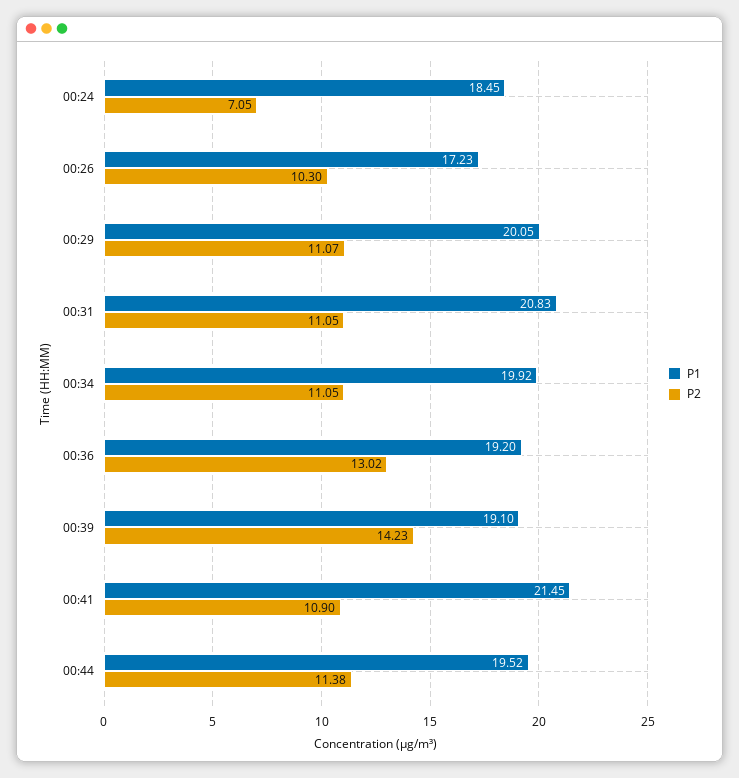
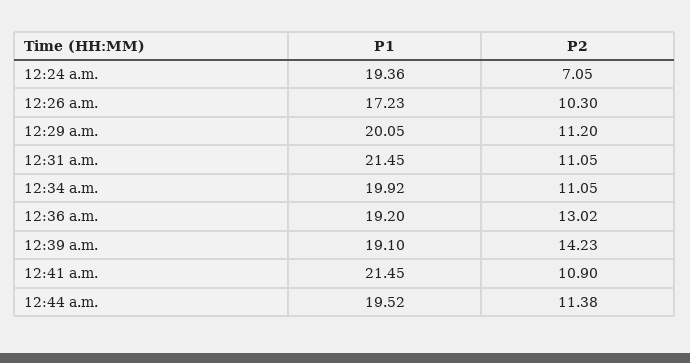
P1, 00:24: 18.45 -> 19.36
P2, 00:29: 11.07 -> 11.2
P1, 00:31: 20.83 -> 21.45

